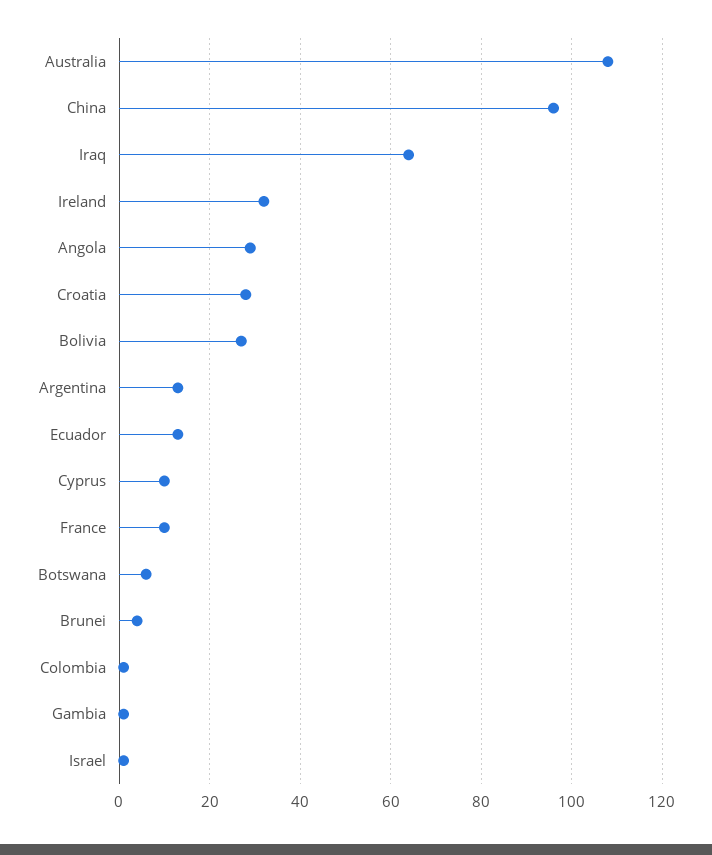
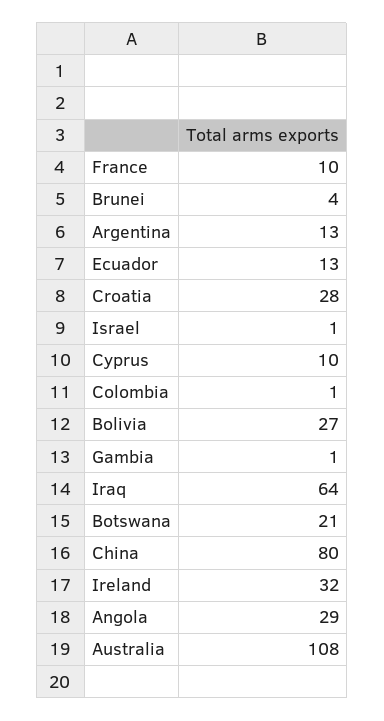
China: 95 -> 80
Botswana: 5 -> 21

